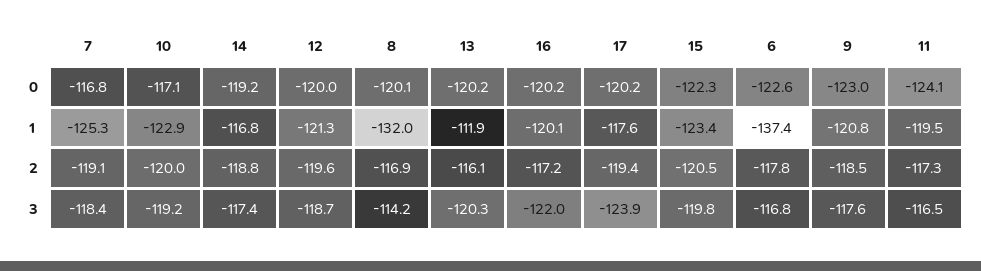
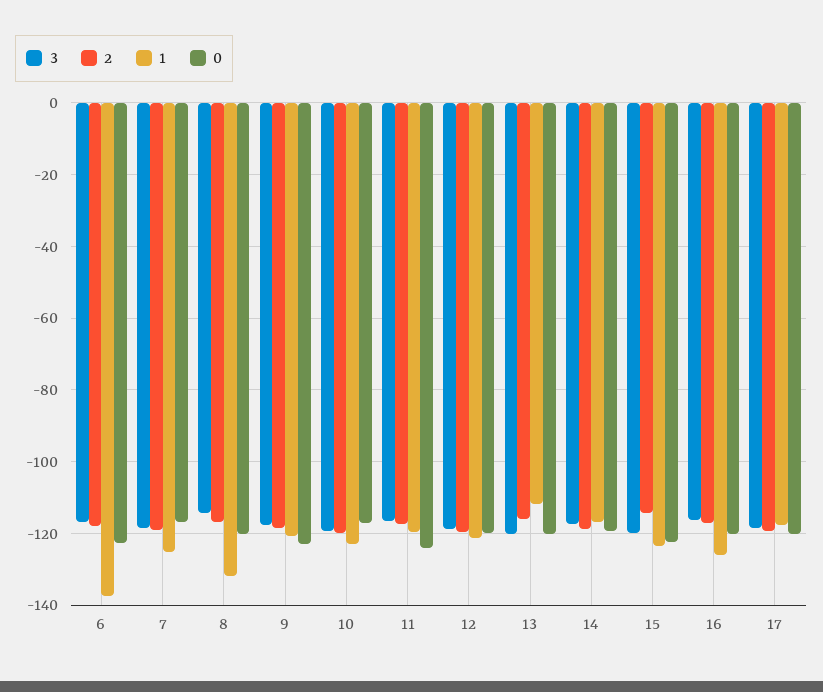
1, 16: -120.1 -> -126
2, 15: -120.5 -> -114
3, 16: -122 -> -116
3, 17: -123.9 -> -118

